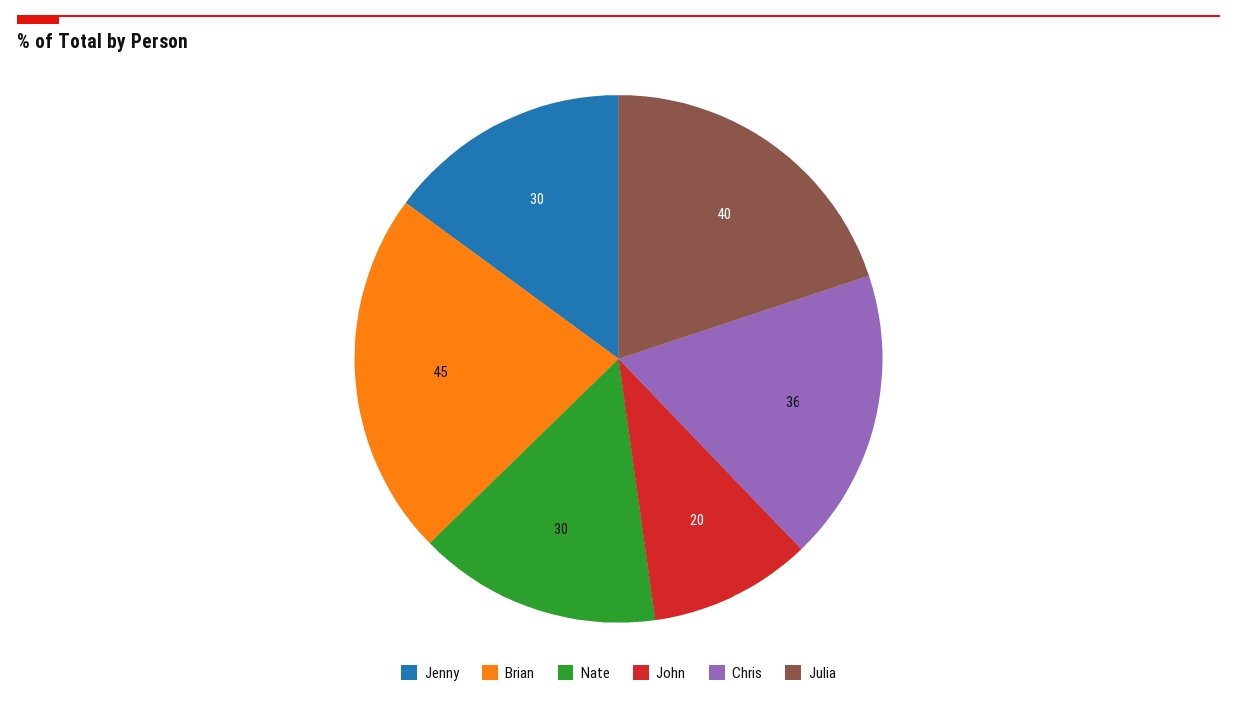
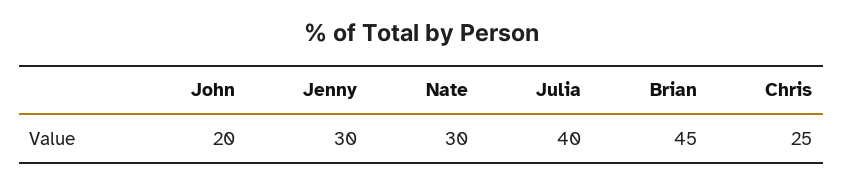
Chris: 36 -> 25

